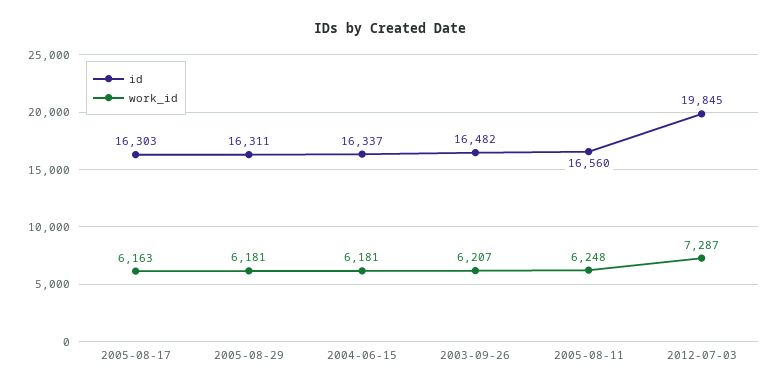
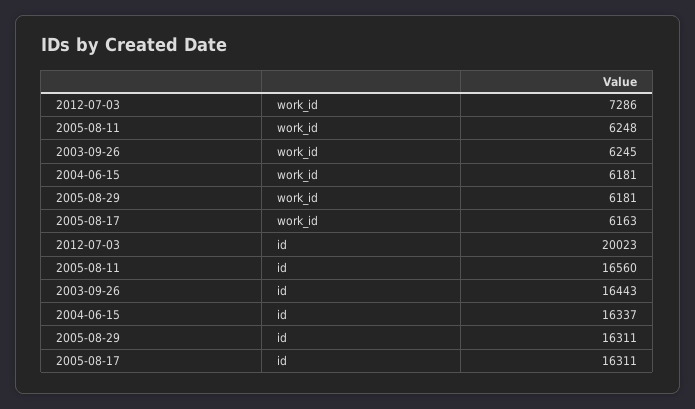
id, 2005-08-17: 16303 -> 16311
id, 2003-09-26: 16482 -> 16443
work_id, 2003-09-26: 6207 -> 6245
id, 2012-07-03: 19845 -> 20023
work_id, 2012-07-03: 7287 -> 7286

